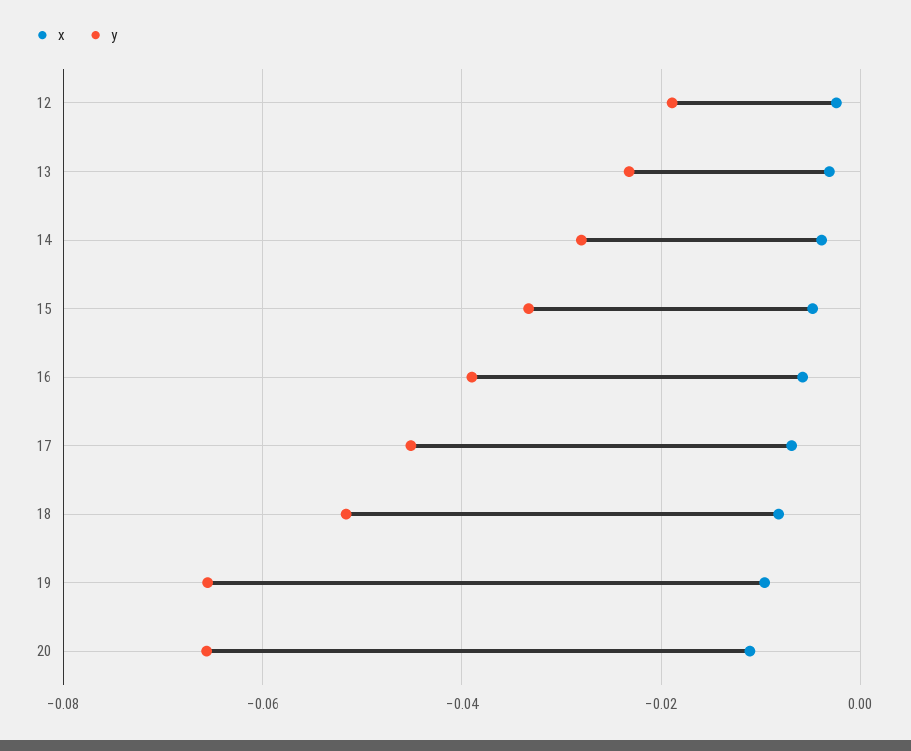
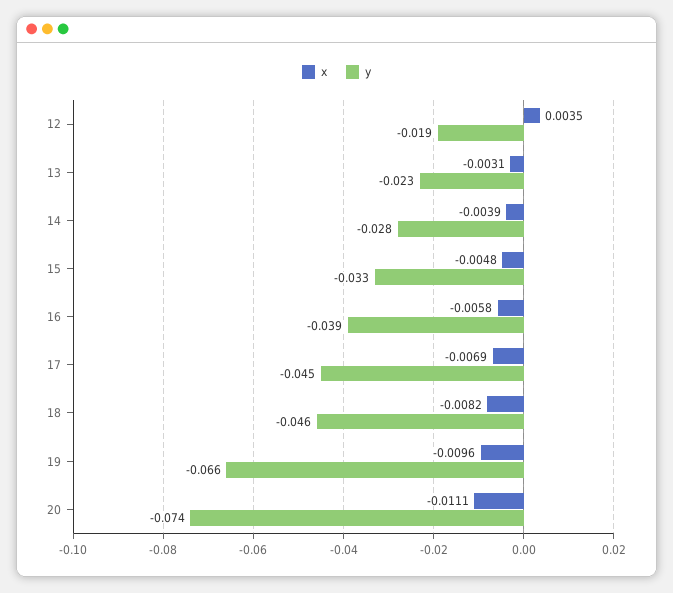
x, 12: -0.002 -> 0.0035
y, 18: -0.052 -> -0.046
y, 20: -0.066 -> -0.074

